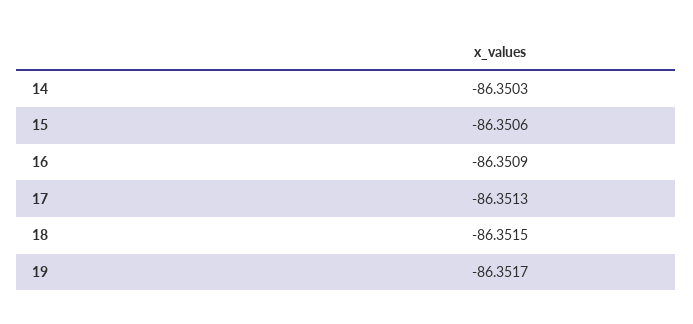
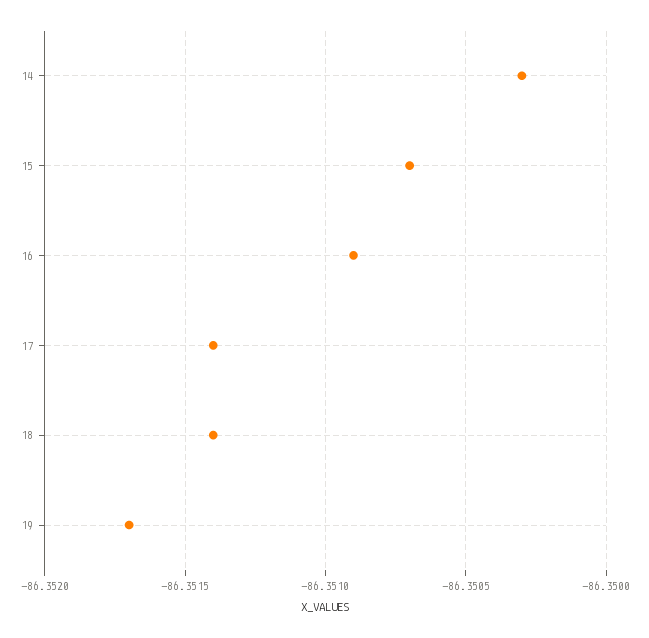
15: -86.3506 -> -86.3507
17: -86.3513 -> -86.3514
18: -86.3515 -> -86.3514

